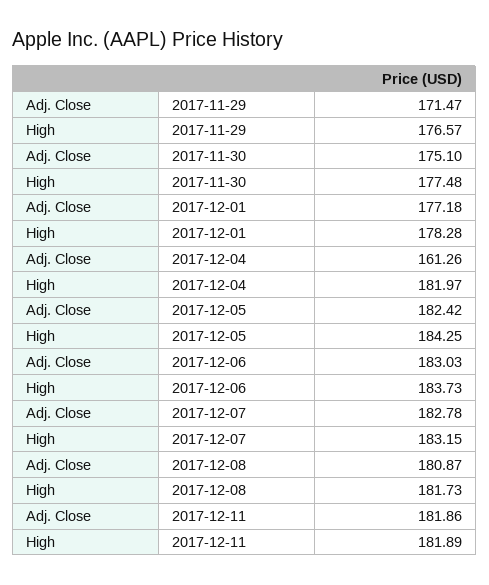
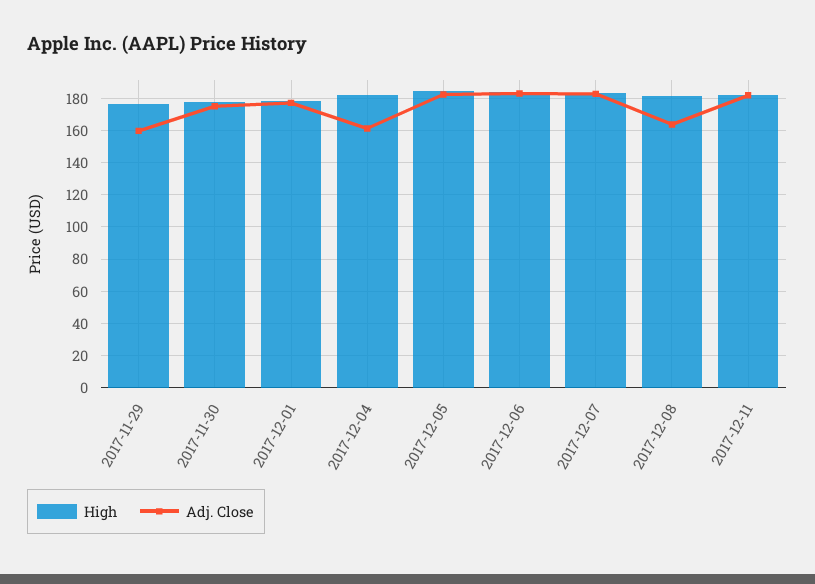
Adj. Close, 2017-11-29: 171.47 -> 160
Adj. Close, 2017-12-08: 180.87 -> 165

